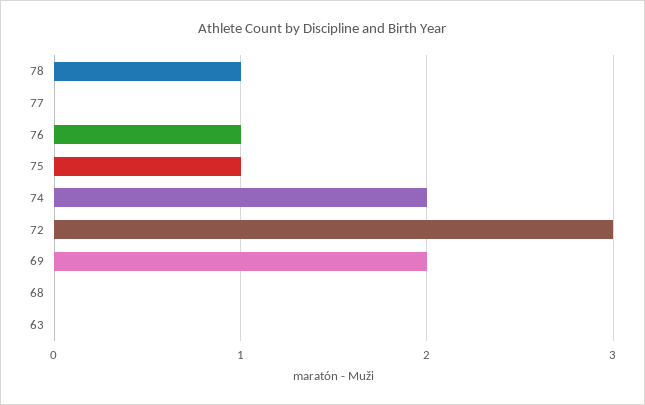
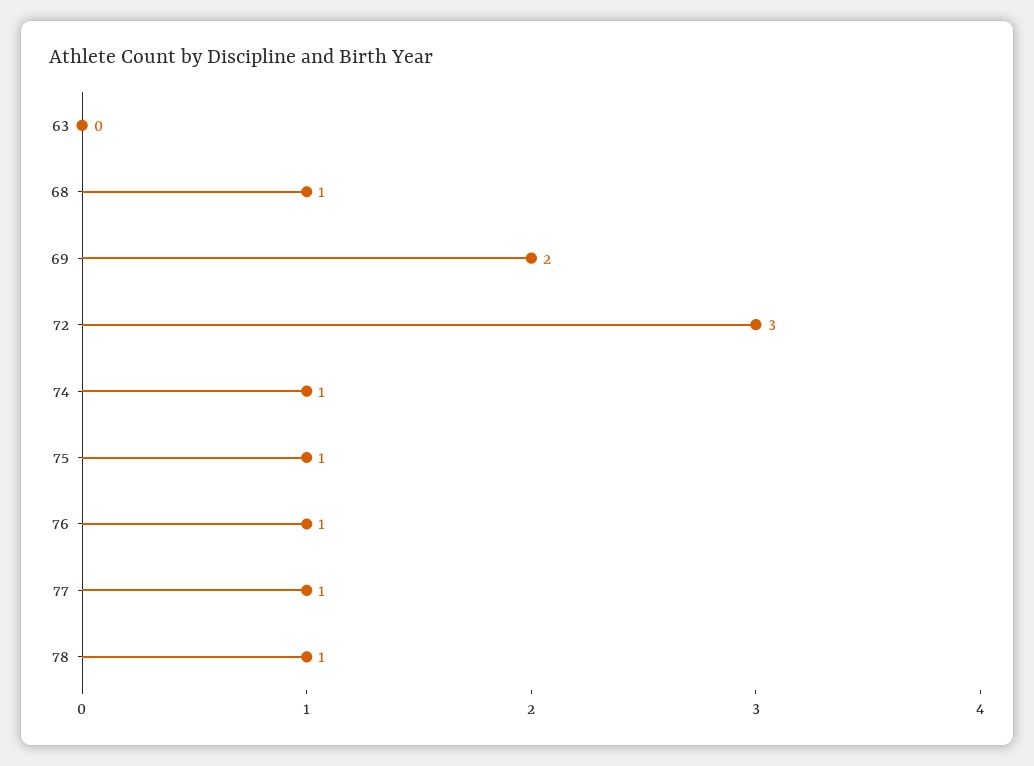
77: 0 -> 1
74: 2 -> 1
68: 0 -> 1

